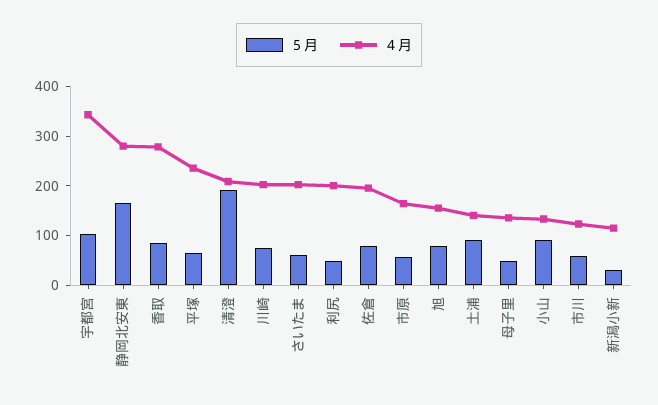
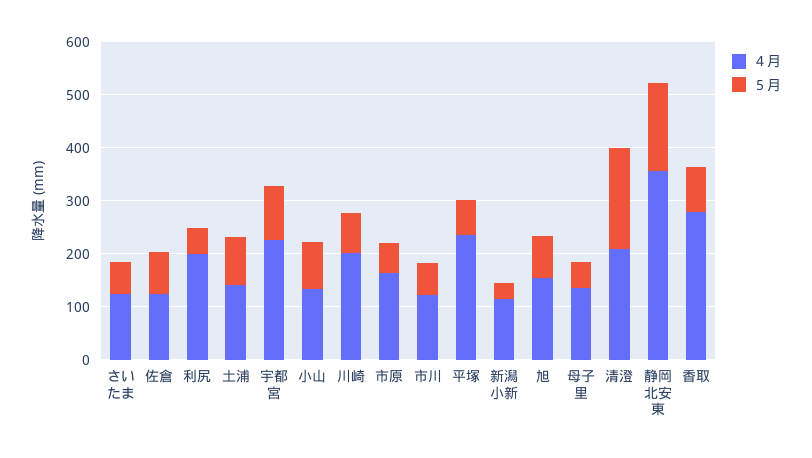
４月, 宇都宮: 340 -> 220
４月, 静岡北安東: 280 -> 360
４月, さいたま: 200 -> 120
４月, 佐倉: 200 -> 120

